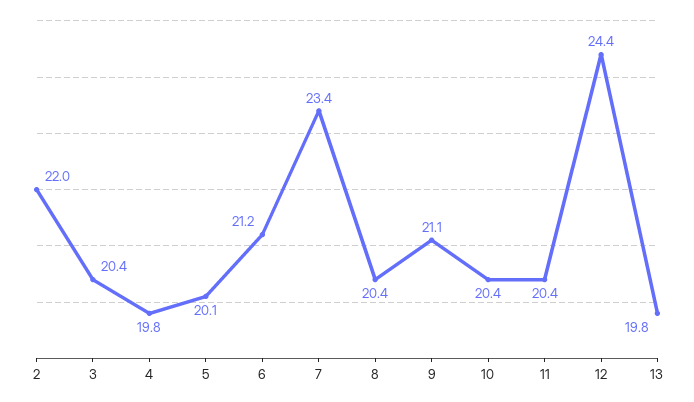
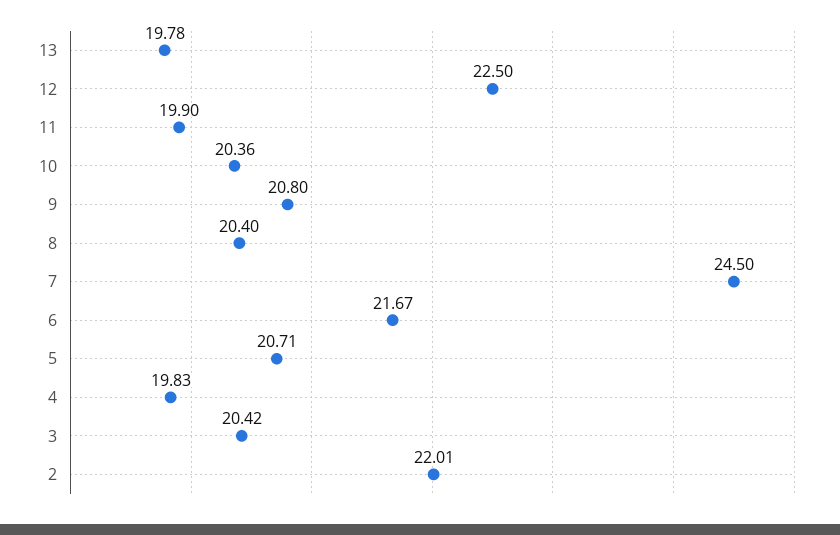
5: 20.1 -> 20.71
6: 21.2 -> 21.67
7: 23.4 -> 24.5
9: 21.1 -> 20.8
11: 20.4 -> 19.9
12: 24.4 -> 22.5

